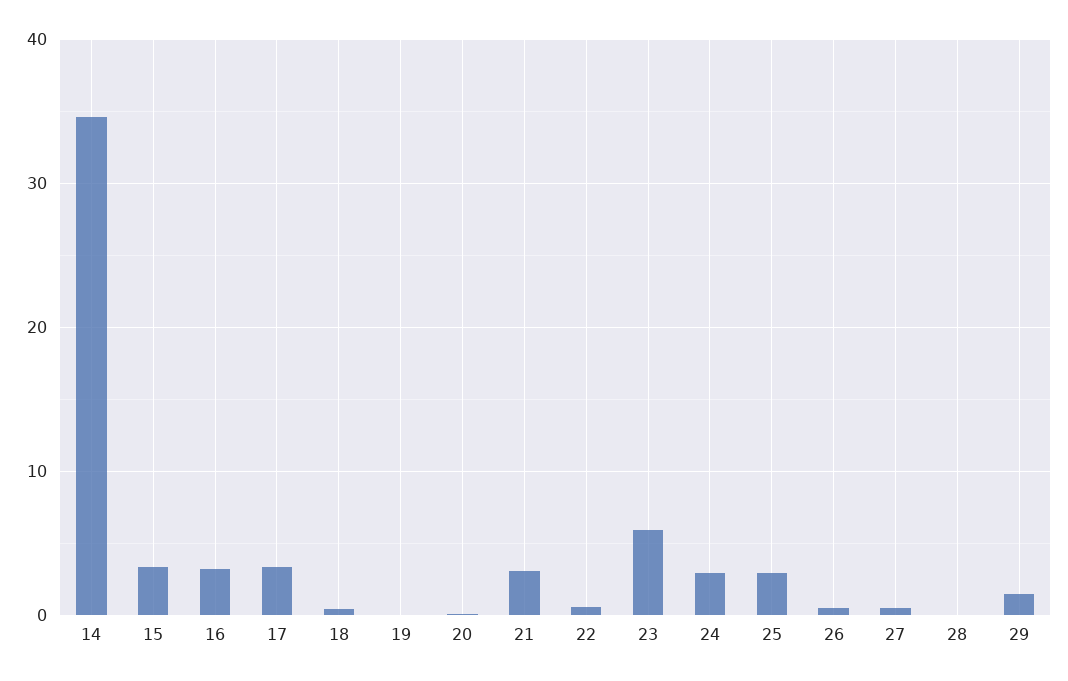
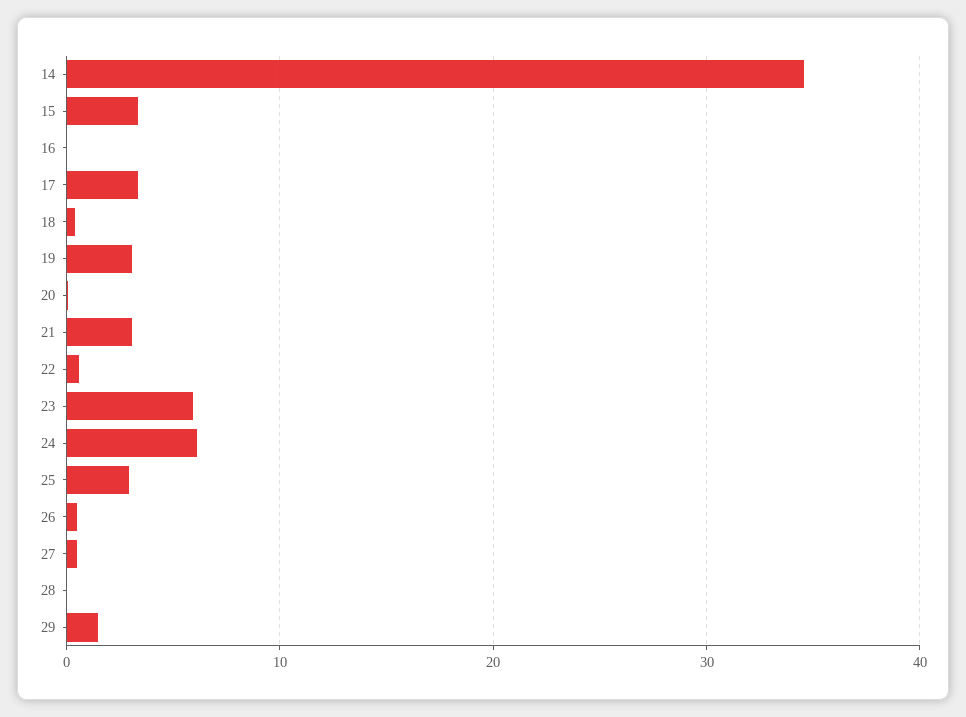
16: 3 -> 0
19: 0 -> 3
24: 3 -> 6

